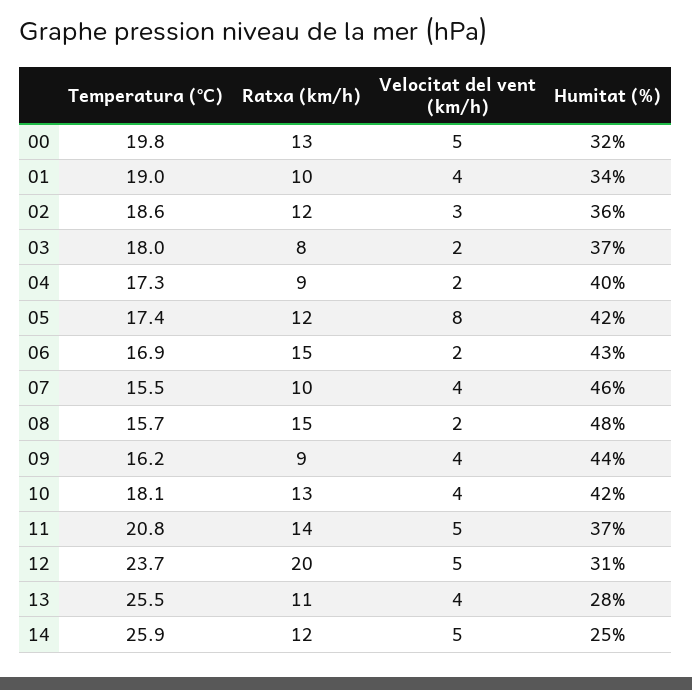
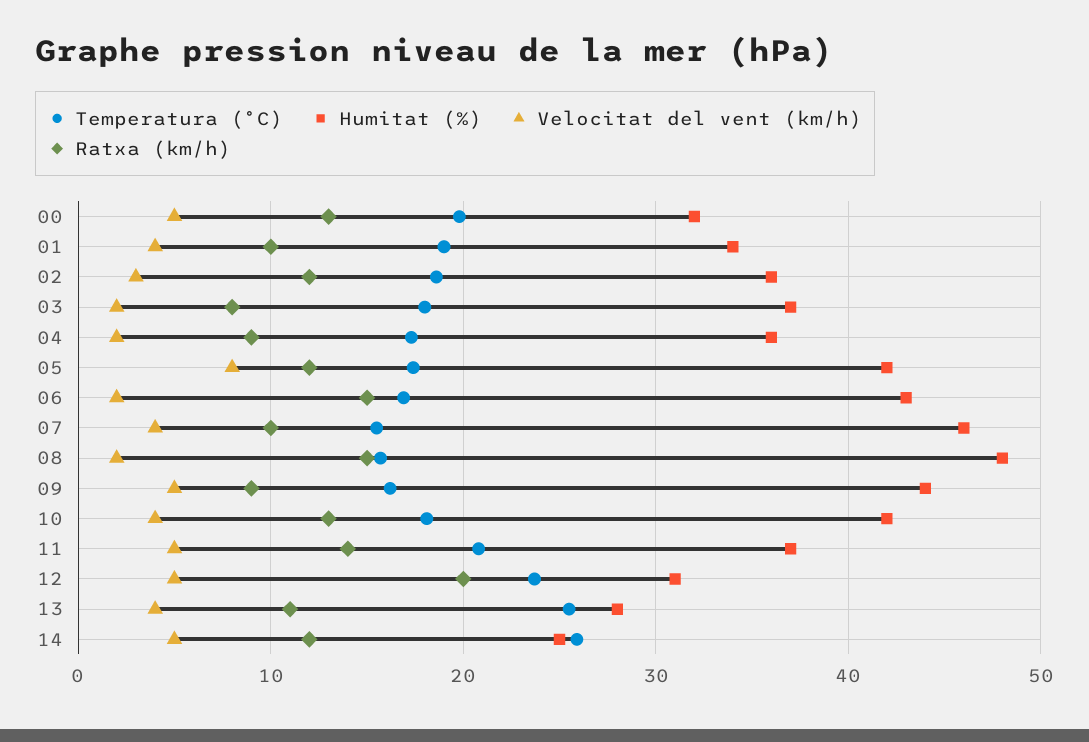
Humitat (%), 04: 40 -> 36
Velocitat del vent (km/h), 09: 4 -> 5

